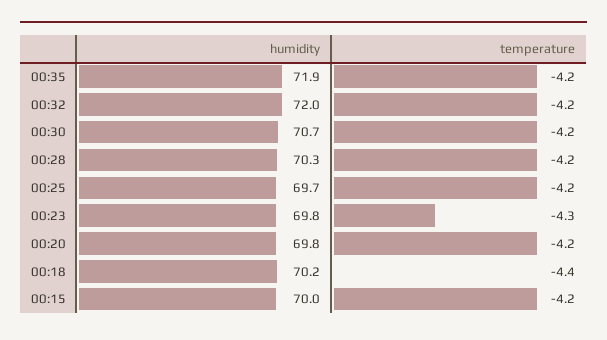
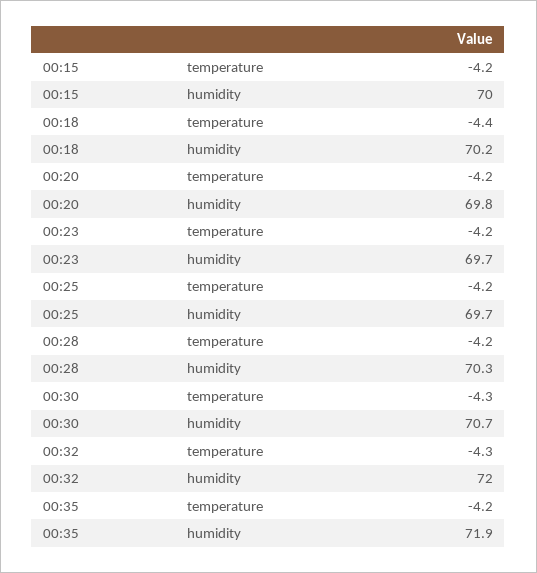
temperature, 00:32: -4.2 -> -4.3
temperature, 00:30: -4.2 -> -4.3
humidity, 00:23: 69.8 -> 69.7
temperature, 00:23: -4.3 -> -4.2

